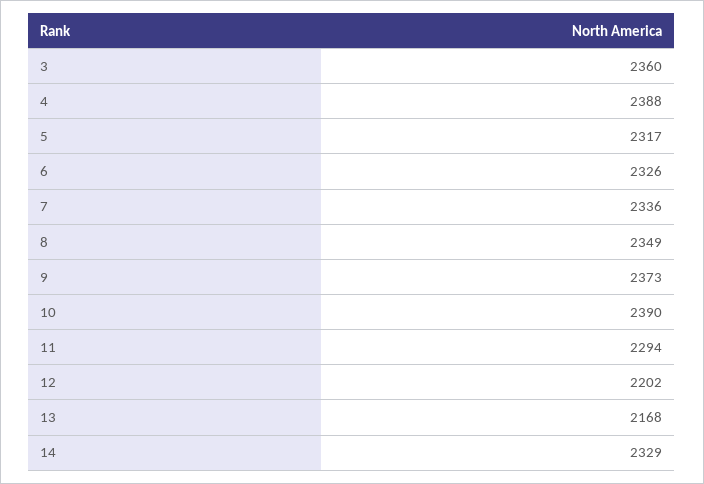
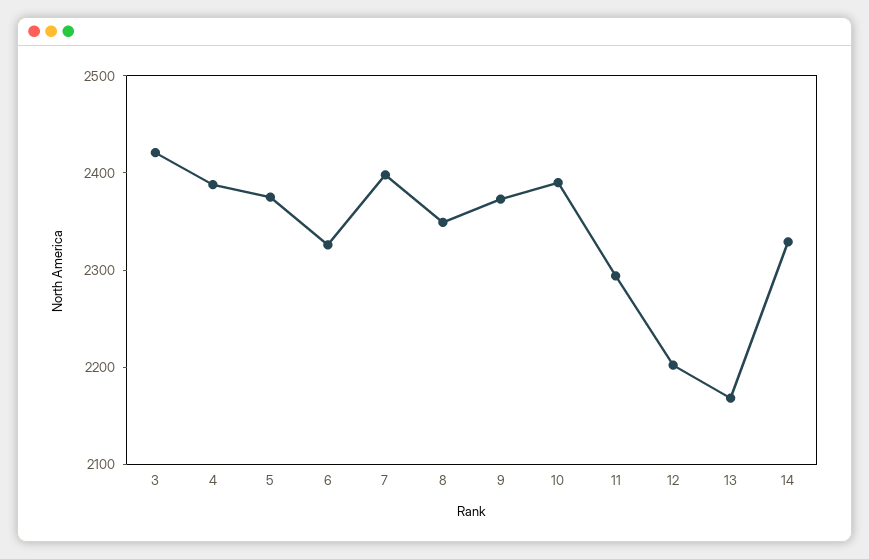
3: 2360 -> 2420
5: 2317 -> 2380
7: 2336 -> 2400

